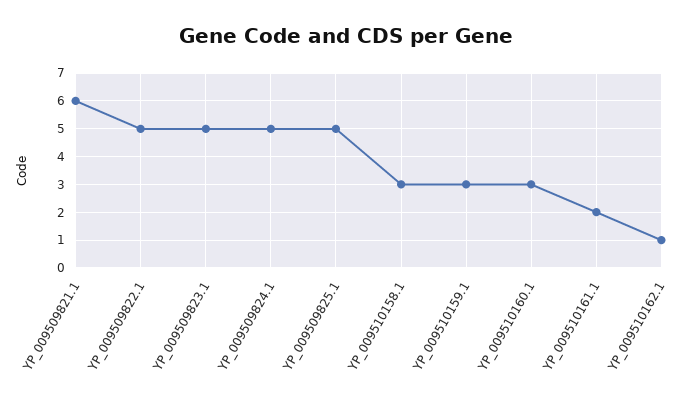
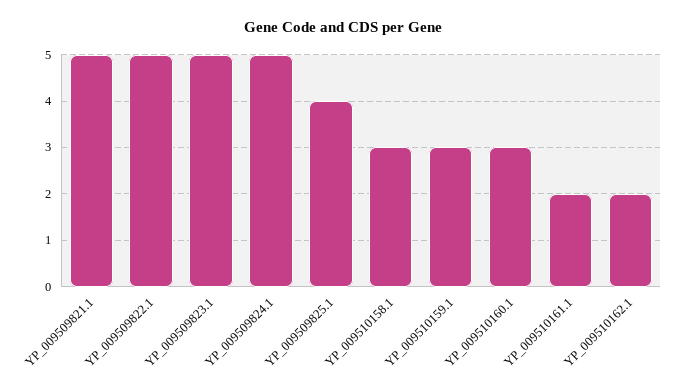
YP_009509821.1: 6 -> 5
YP_009509825.1: 5 -> 4
YP_009510162.1: 1 -> 2

